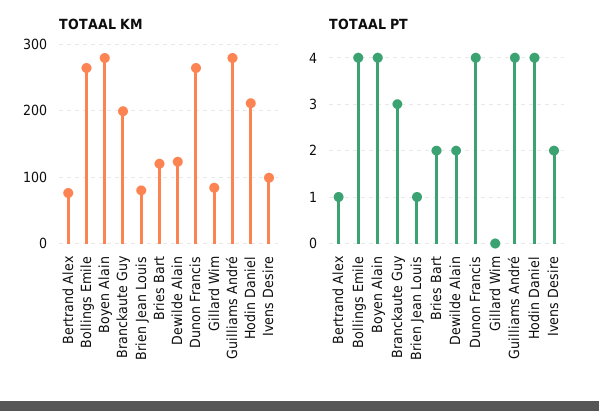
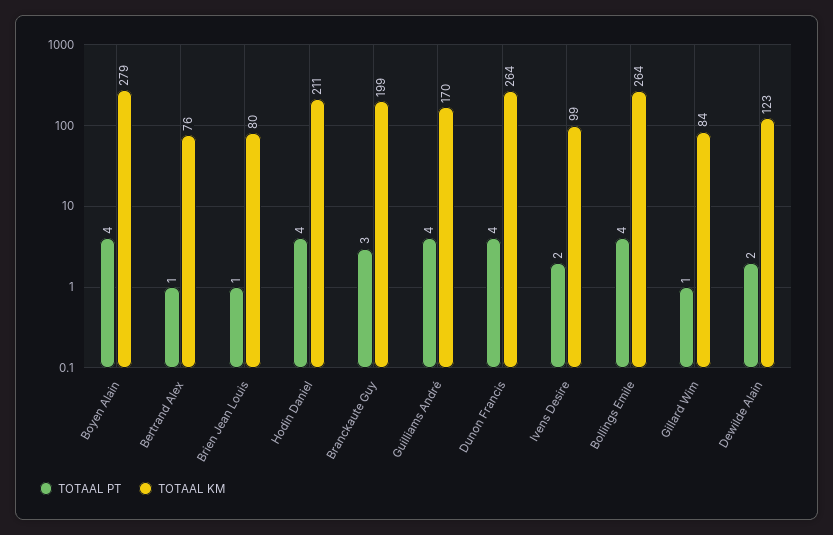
TOTAAL KM, Bries Bart: 120 -> none
TOTAAL KM, Guilliams André: 280 -> 170
TOTAAL PT, Bries Bart: 2 -> none
TOTAAL PT, Gillard Wim: 0 -> 1

